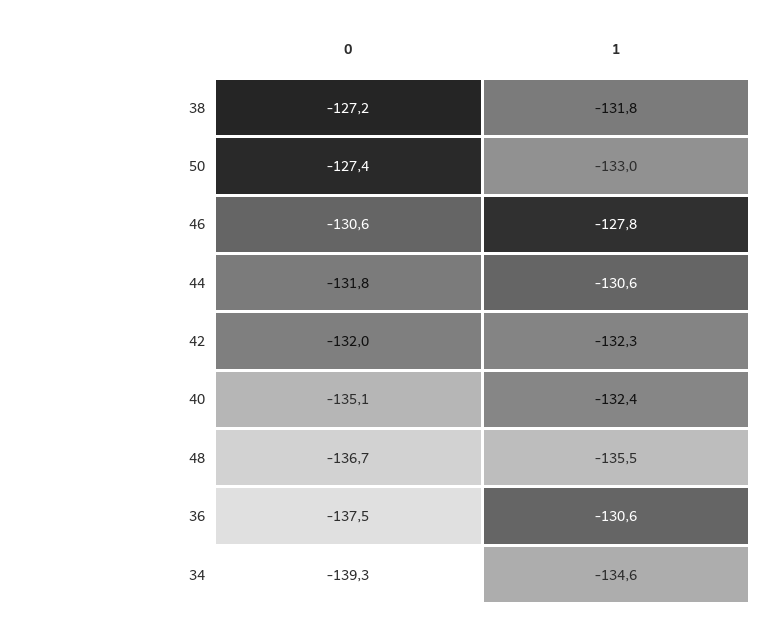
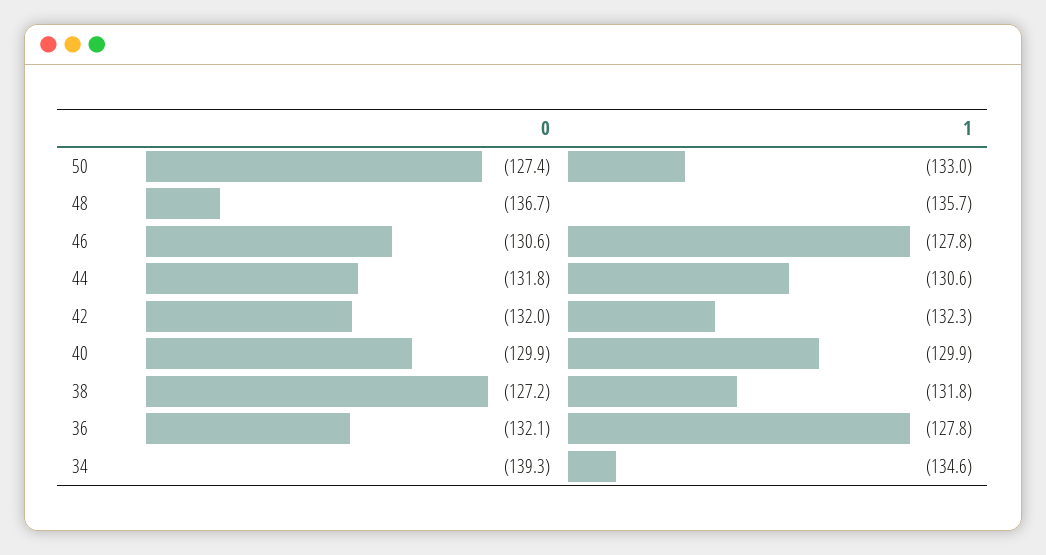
0, 40: -135.1 -> -129.9
1, 40: -132.4 -> -129.9
1, 48: -135.5 -> -135.7
0, 36: -137.5 -> -132.1
1, 36: -130.6 -> -127.8

